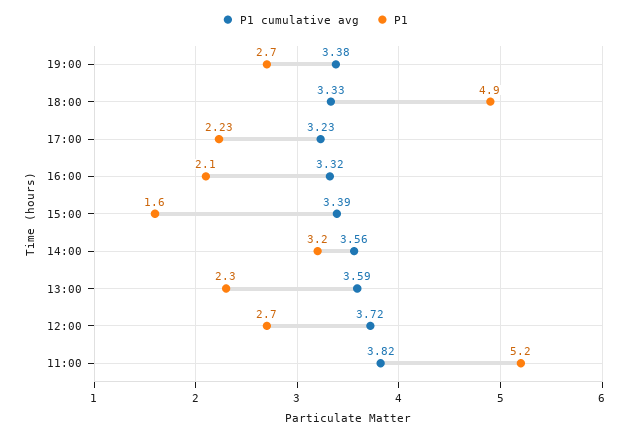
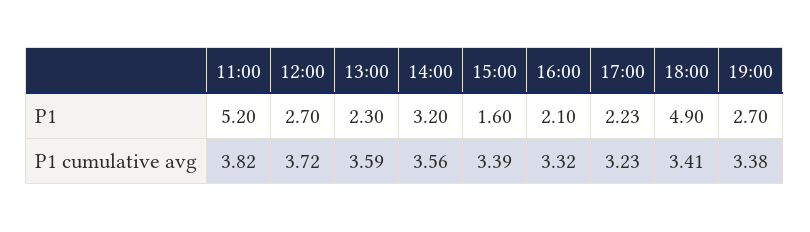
P1 cumulative avg, 18:00: 3.33 -> 3.41

